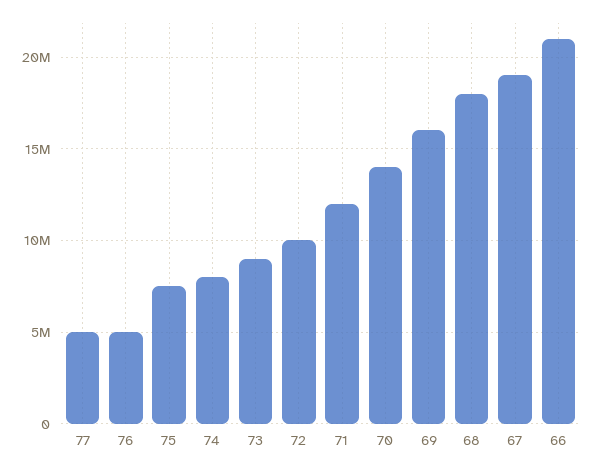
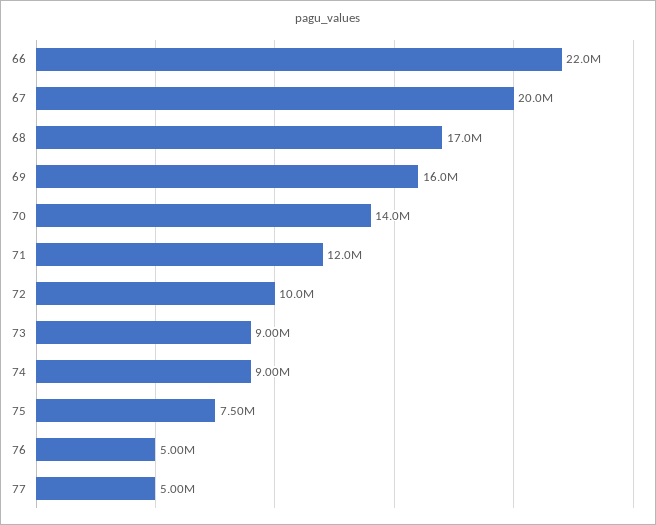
74: 8000000 -> 9000000
68: 18000000 -> 17000000
67: 19000000 -> 20000000
66: 21000000 -> 22000000

